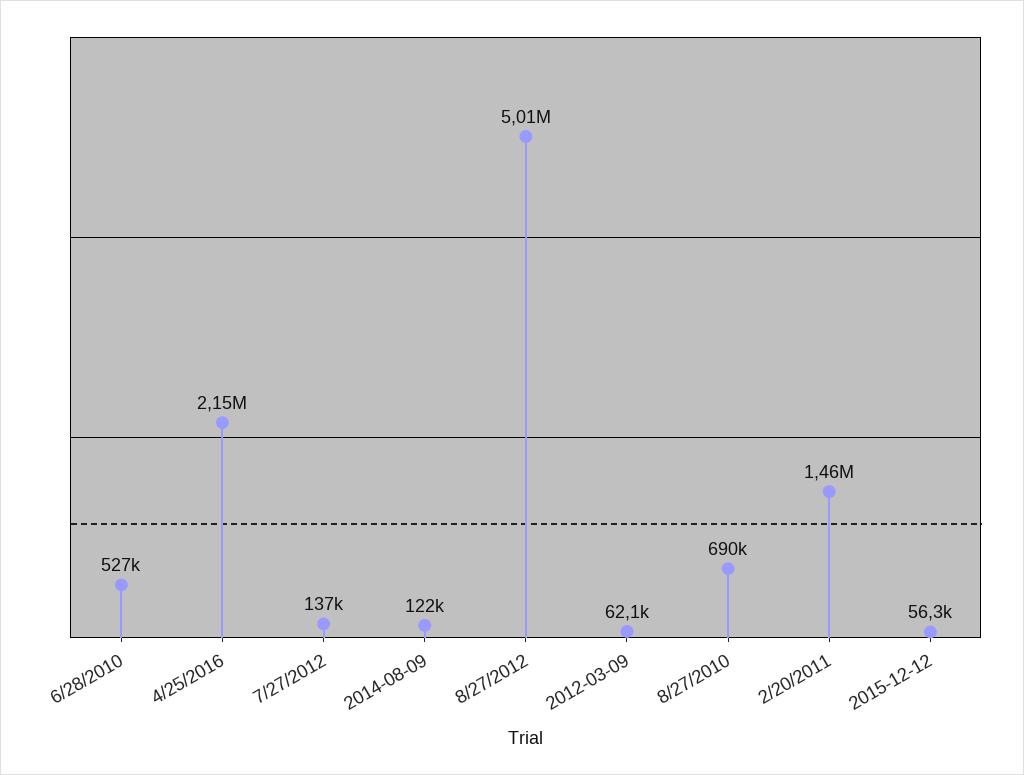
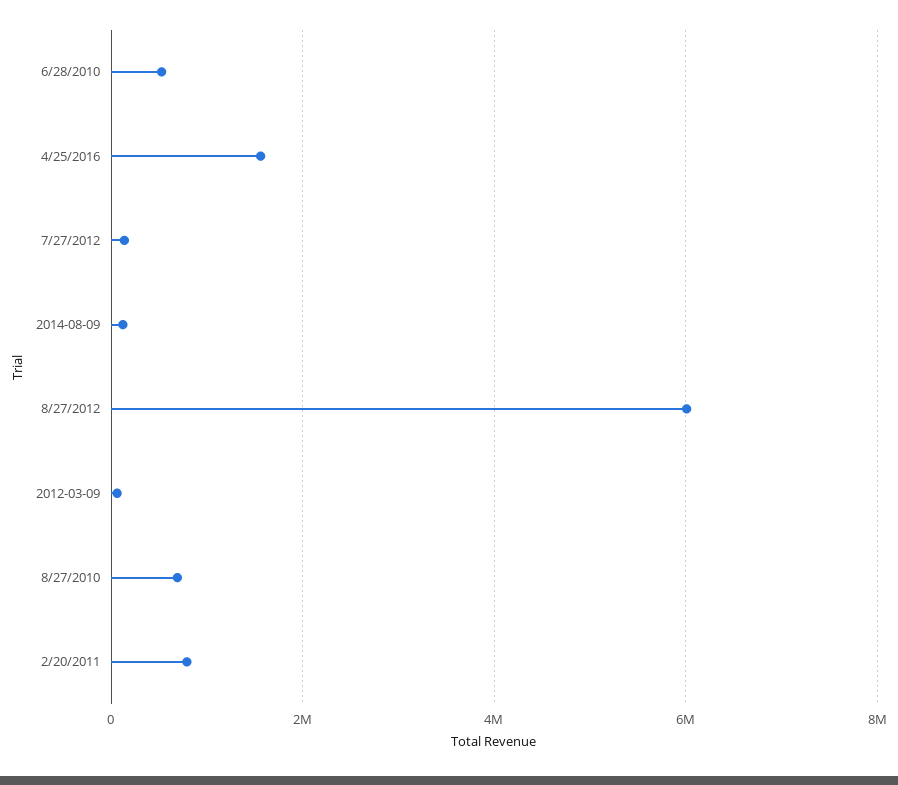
4/25/2016: 2150000 -> 1600000
8/27/2012: 5010000 -> 6000000
2/20/2011: 1460000 -> 800000
2015-12-12: 56300 -> none

